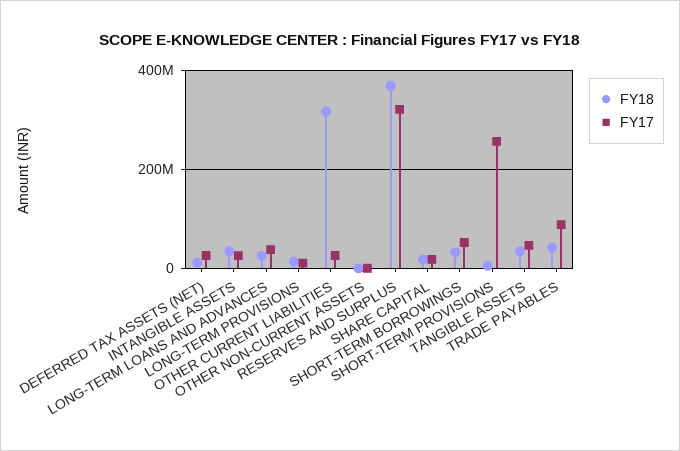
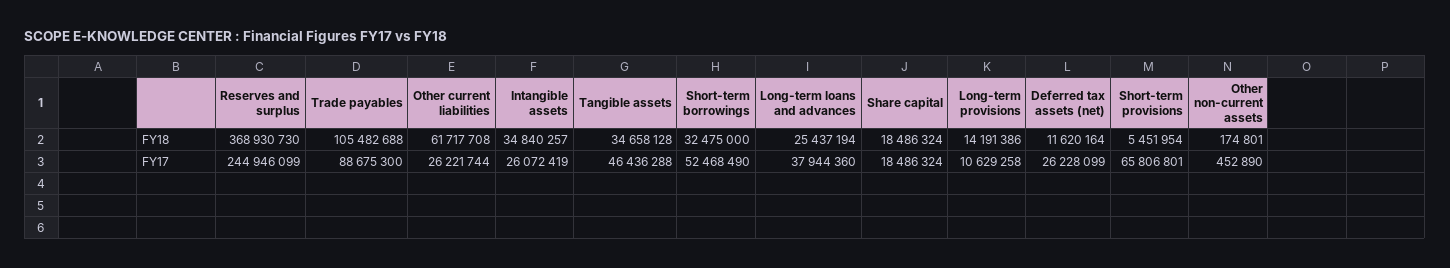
FY18, OTHER CURRENT LIABILITIES: 320000000 -> 61717708
FY17, RESERVES AND SURPLUS: 320000000 -> 244946099
FY17, SHORT-TERM PROVISIONS: 260000000 -> 65806801
FY18, TRADE PAYABLES: 40000000 -> 105482688

